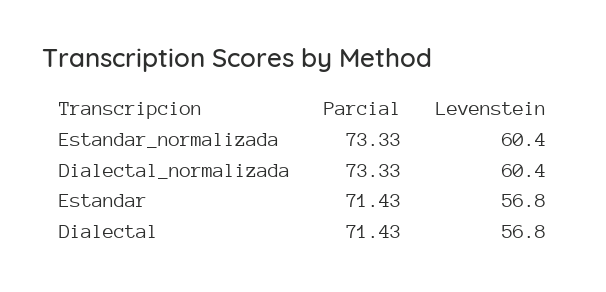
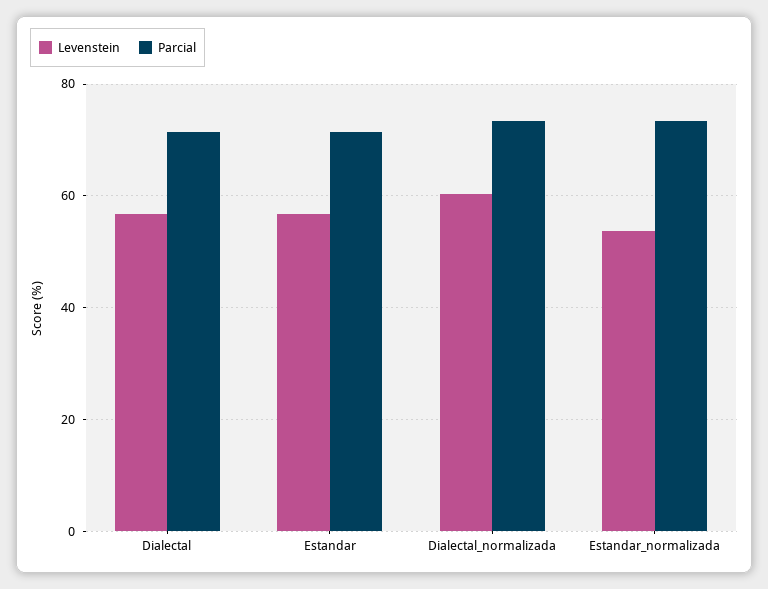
Levenstein, Estandar_normalizada: 60.4 -> 54

